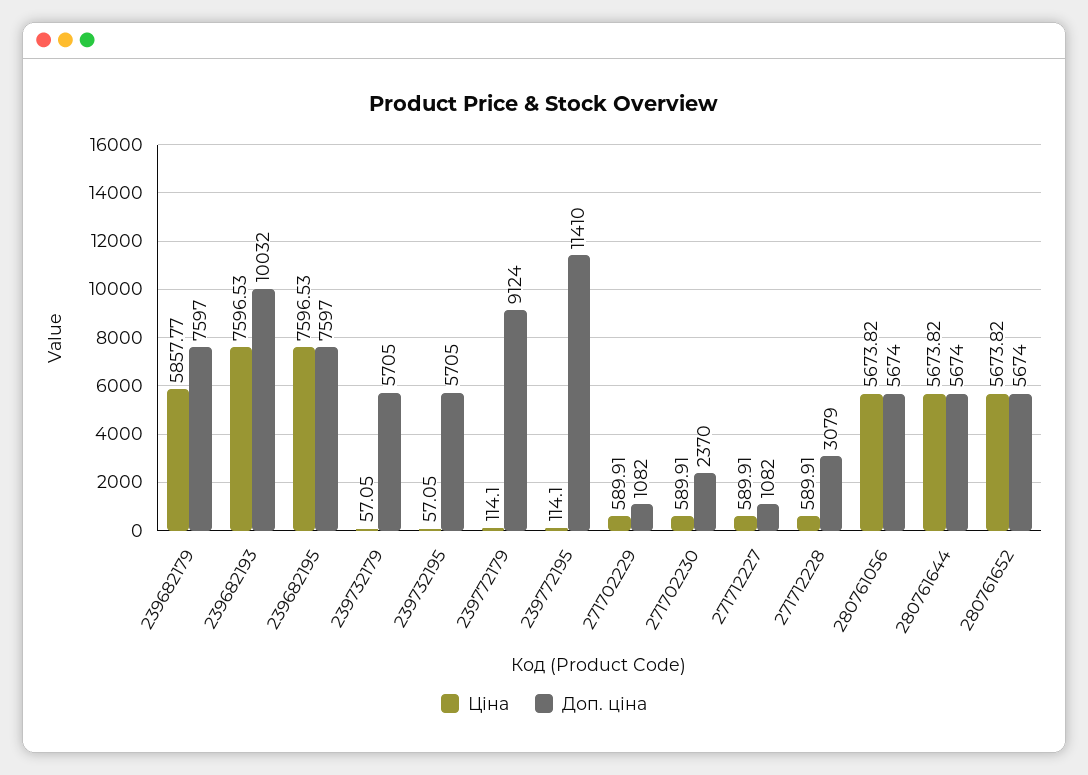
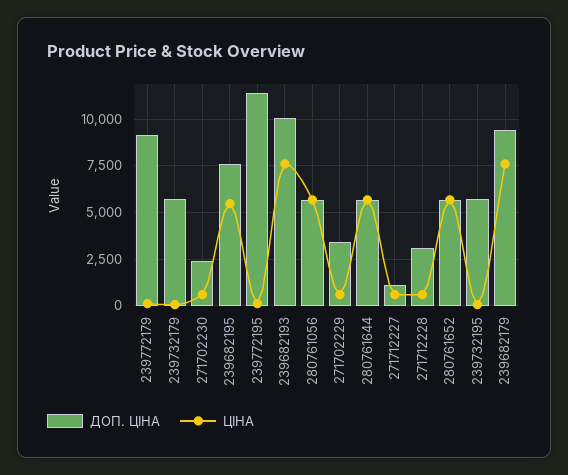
Ціна, 239682179: 5857.77 -> 7500
Доп. ціна, 239682179: 7597 -> 9500
Ціна, 239682195: 7596.53 -> 5500
Доп. ціна, 271702229: 1082 -> 3500

